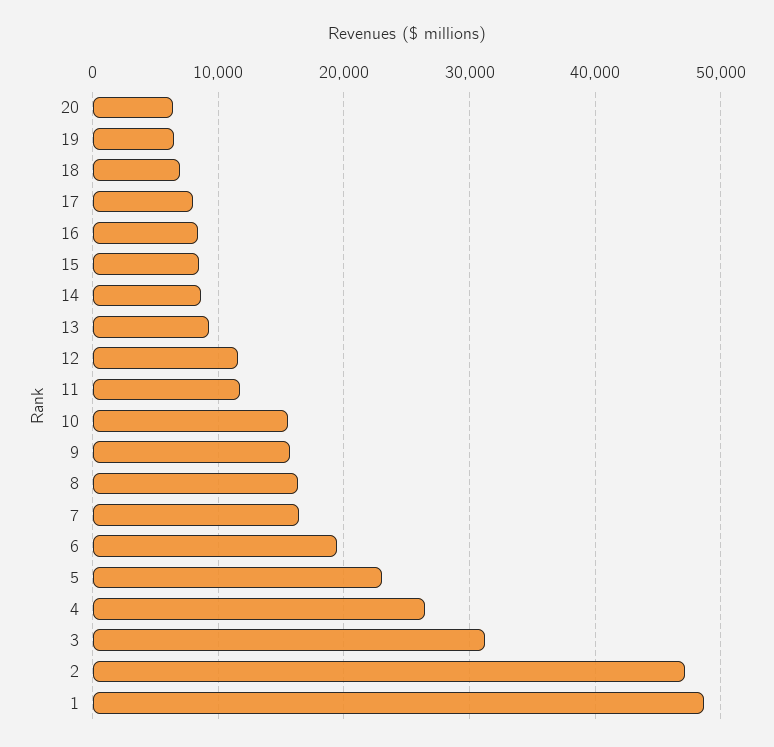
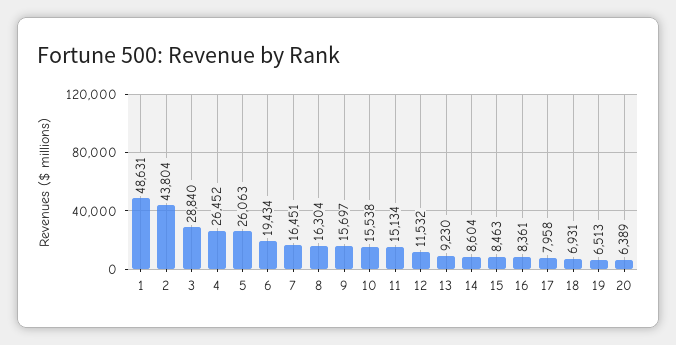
11: 12000 -> 15134
5: 23000 -> 26063
3: 31000 -> 28840
2: 47000 -> 43804

